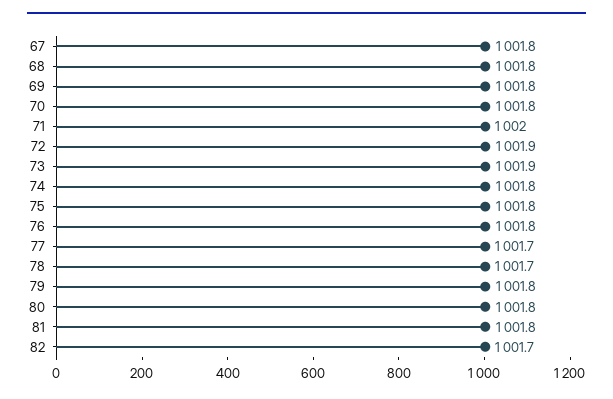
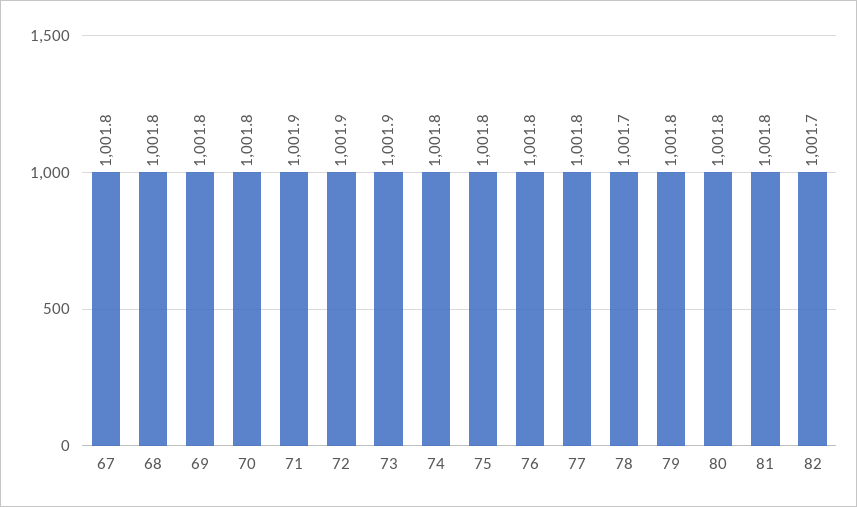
71: 1002 -> 1001.9
77: 1001.7 -> 1001.8

